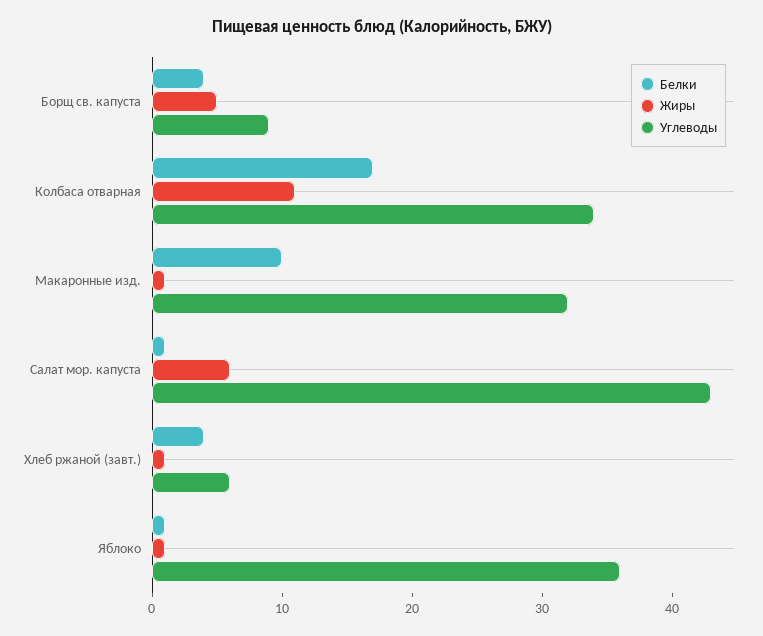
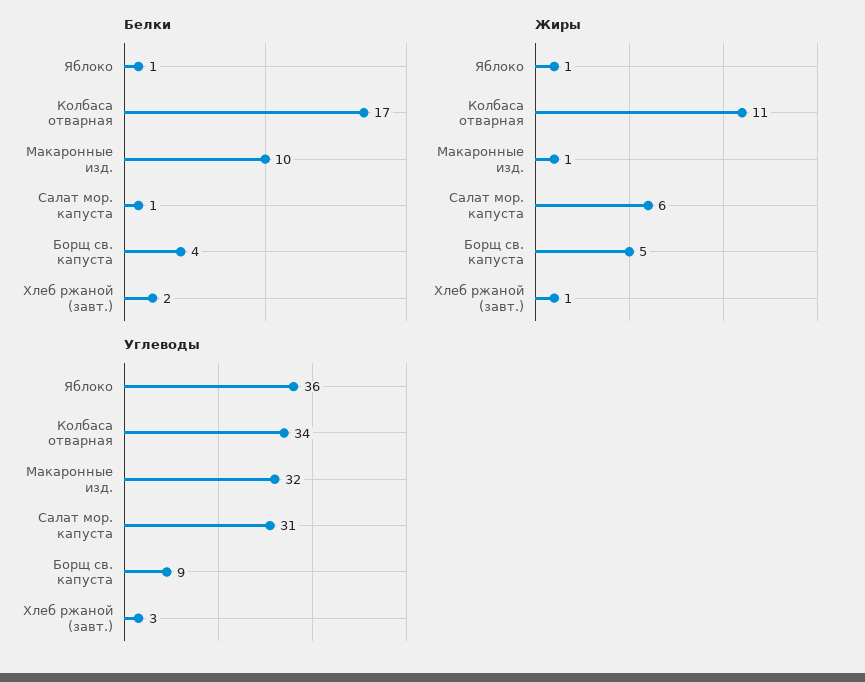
Углеводы, Салат мор. капуста: 43 -> 31
Белки, Хлеб ржаной (завт.): 4 -> 2
Углеводы, Хлеб ржаной (завт.): 6 -> 3

